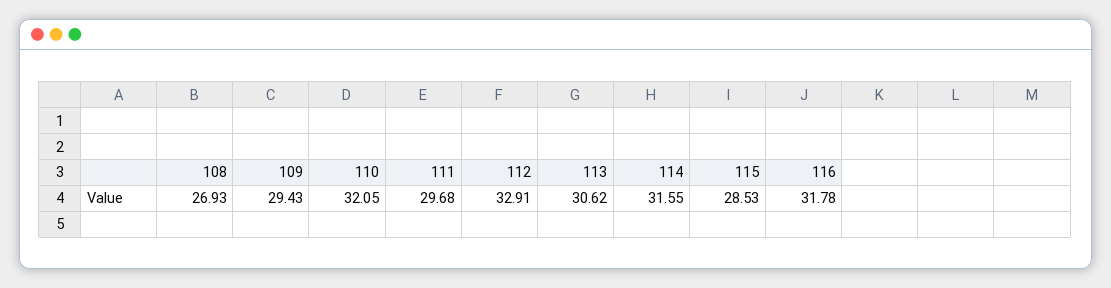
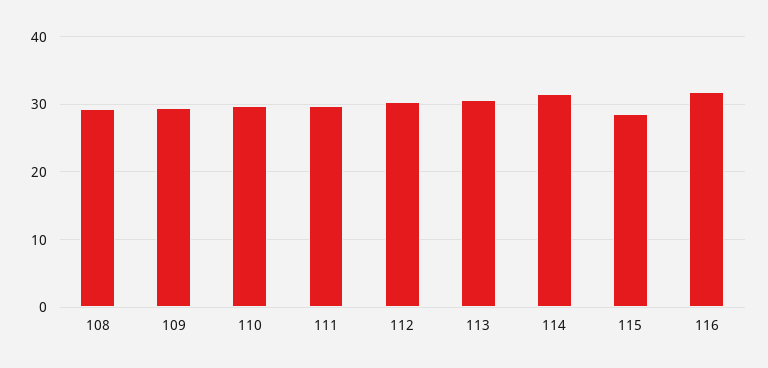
108: 26.93 -> 29
110: 32.05 -> 30
112: 32.91 -> 30

